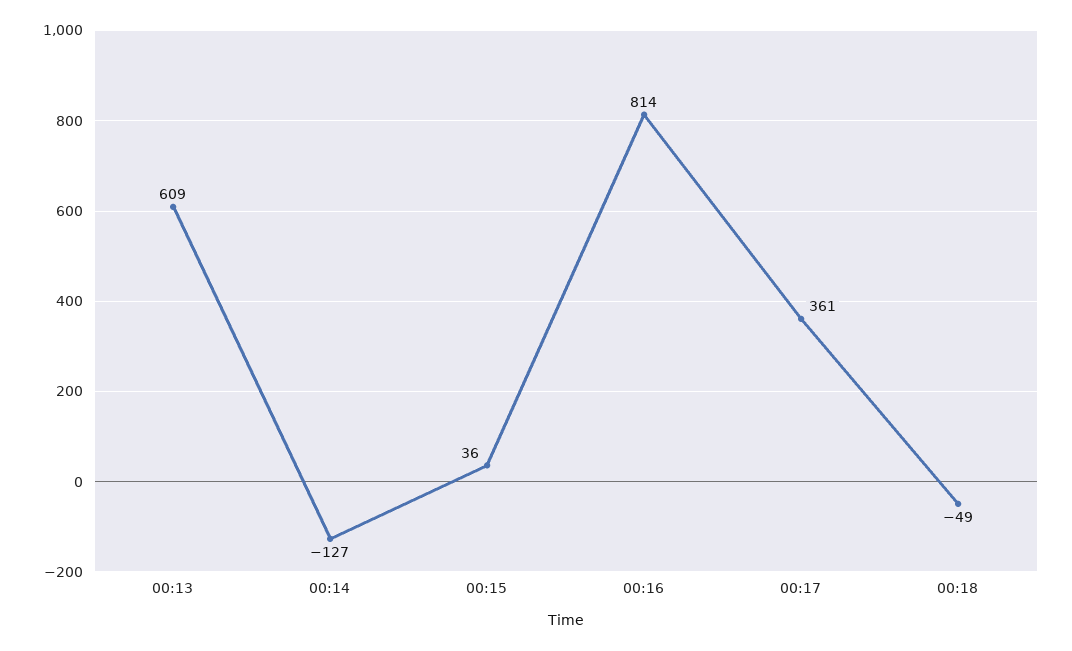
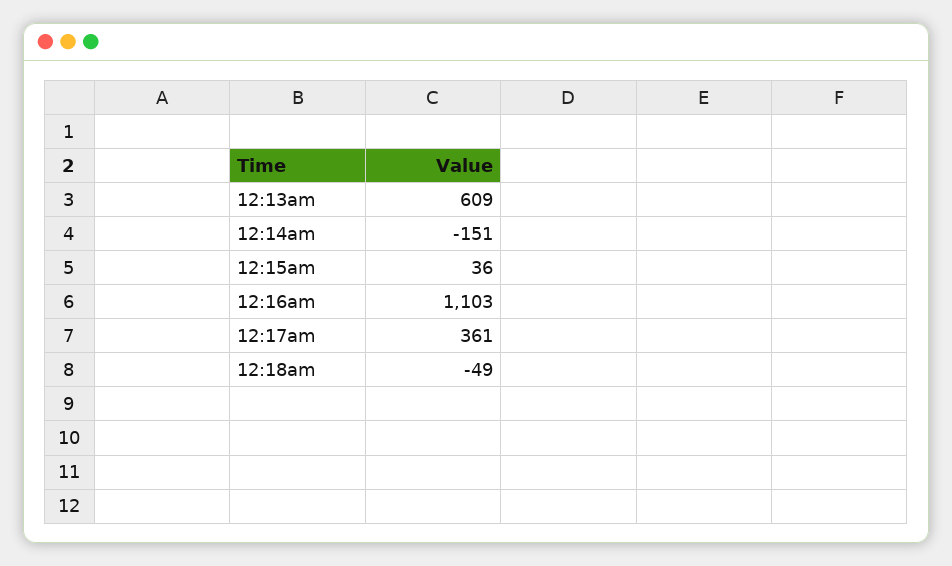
00:14: -127 -> -151
00:16: 814 -> 1103

